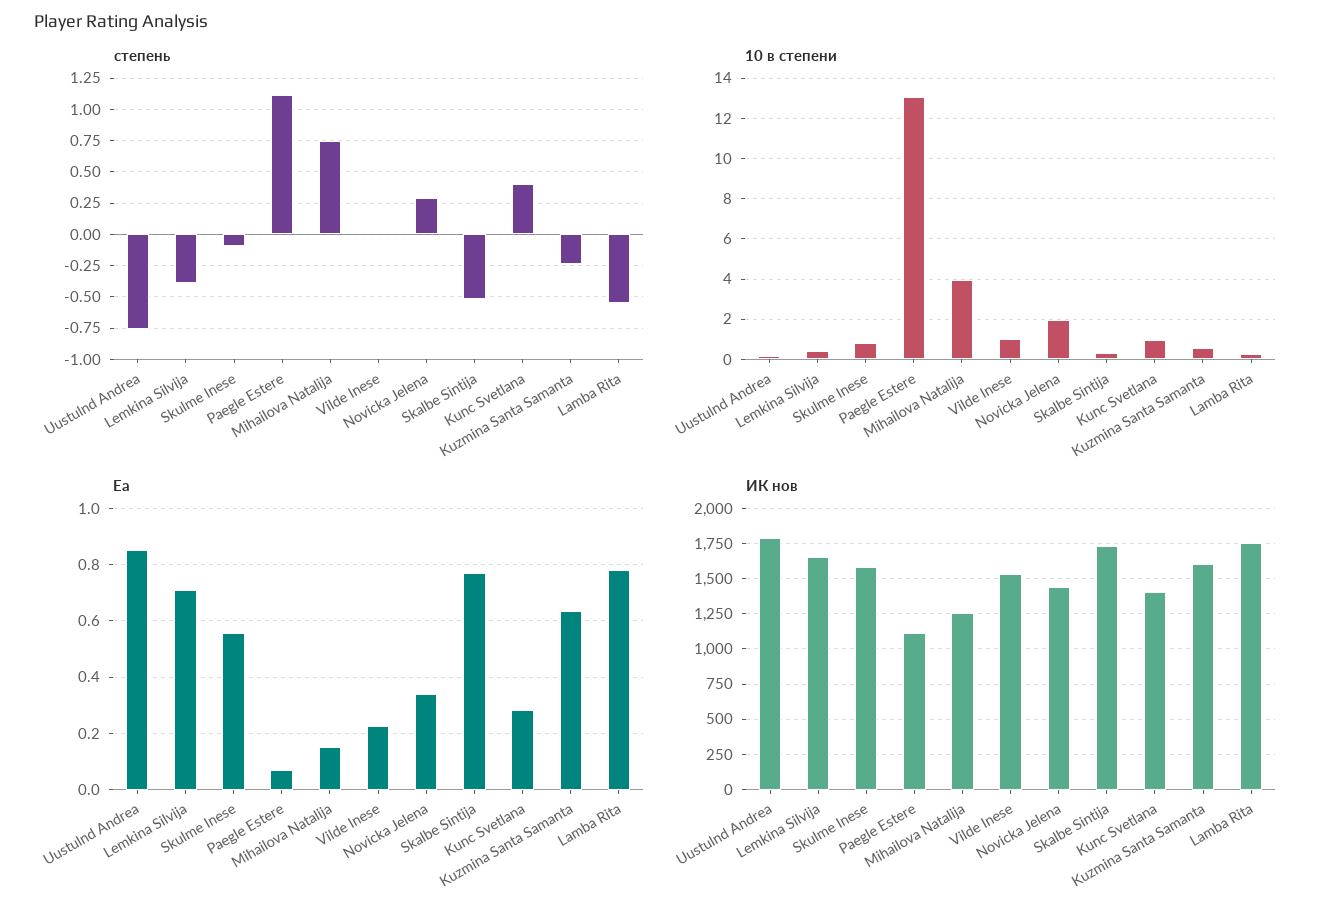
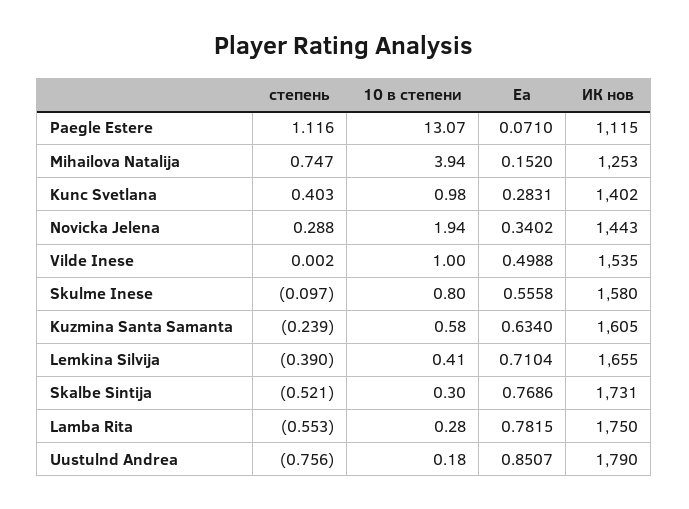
Еа, Vilde Inese: 0.225 -> 0.4988

